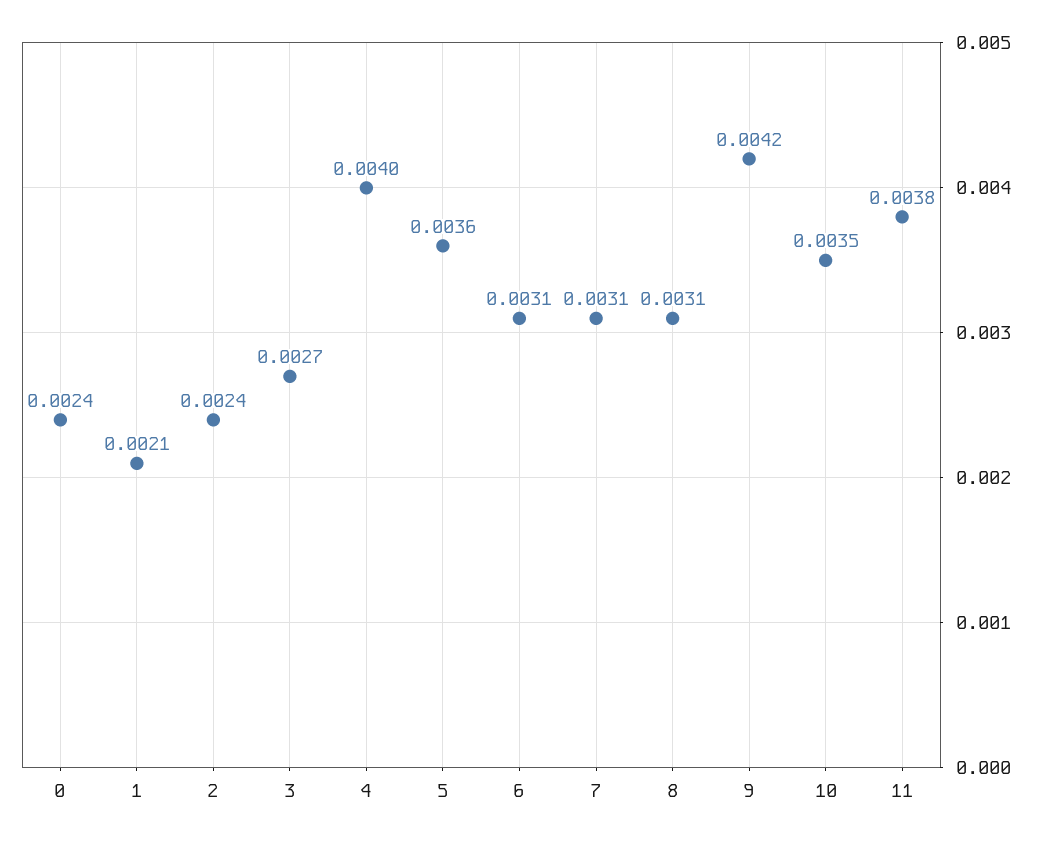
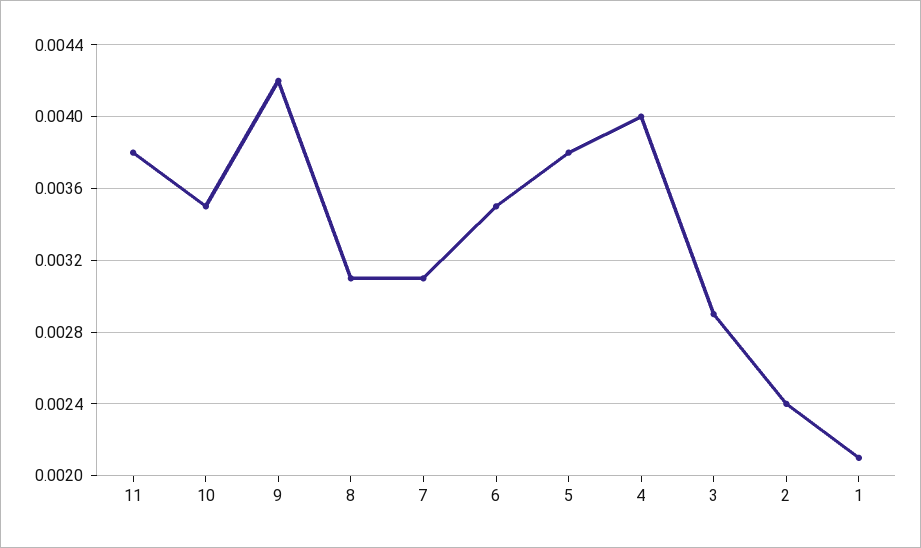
0: 0.0024 -> none
3: 0.0027 -> 0.0029
5: 0.0036 -> 0.0038
6: 0.0031 -> 0.0035

